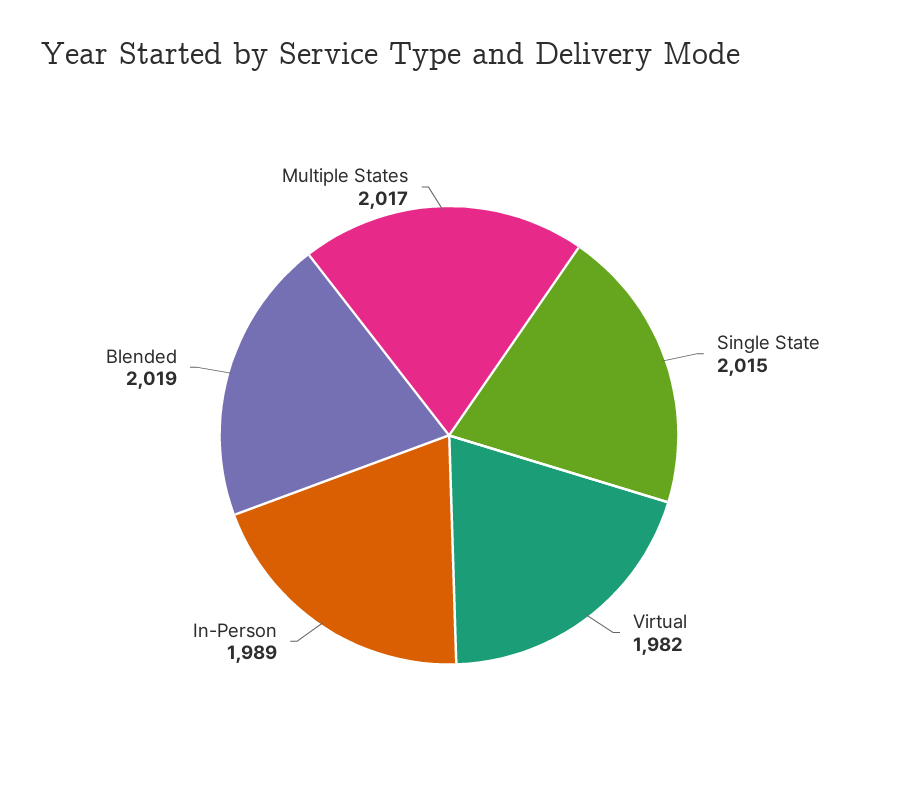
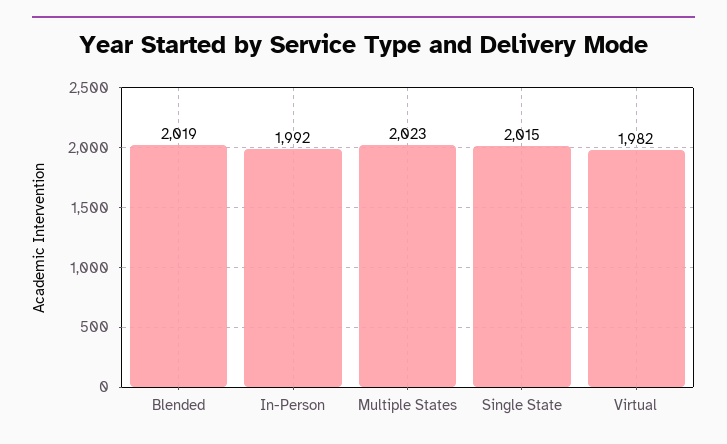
In-Person: 1989 -> 1992
Multiple States: 2017 -> 2023

